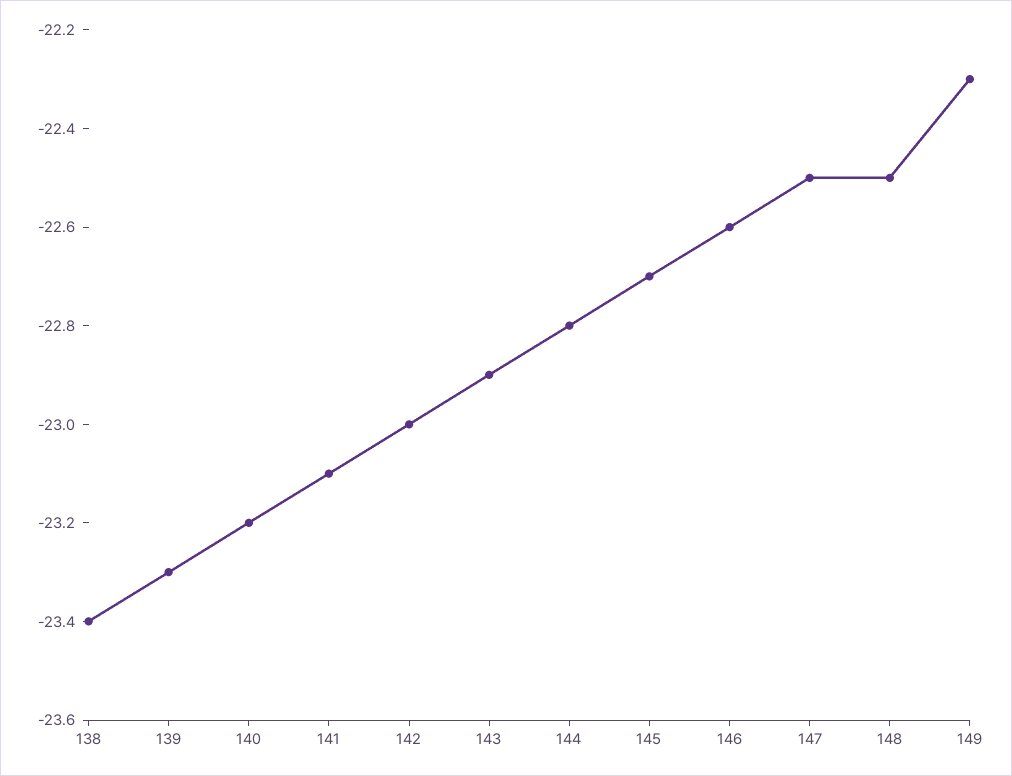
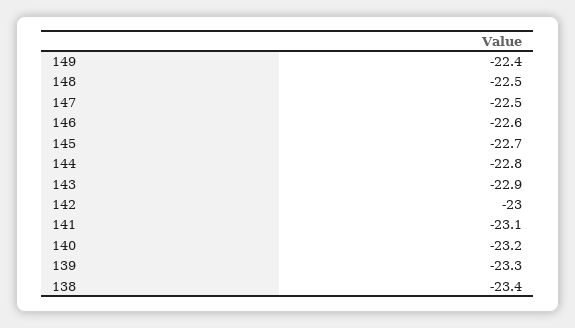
149: -22.3 -> -22.4

